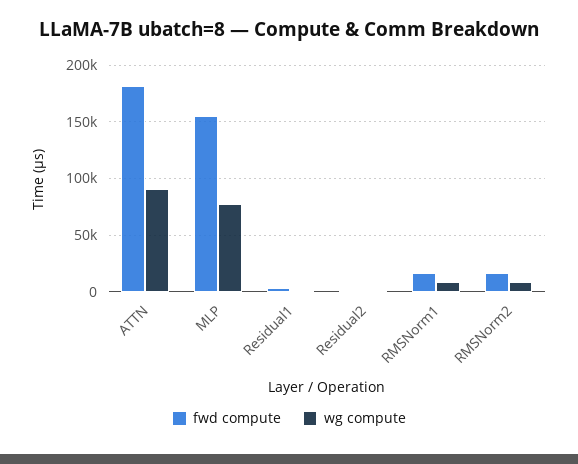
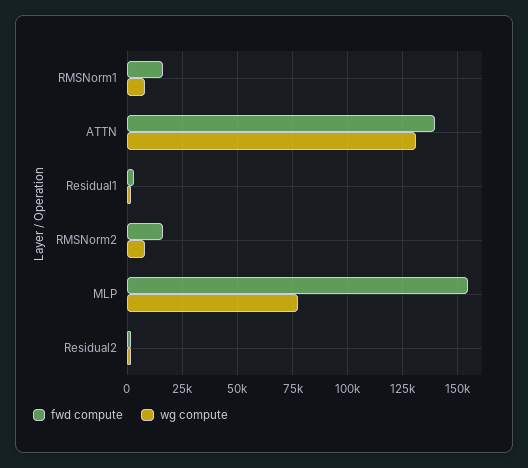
fwd compute, ATTN: 180000 -> 140000
wg compute, ATTN: 90000 -> 130000

